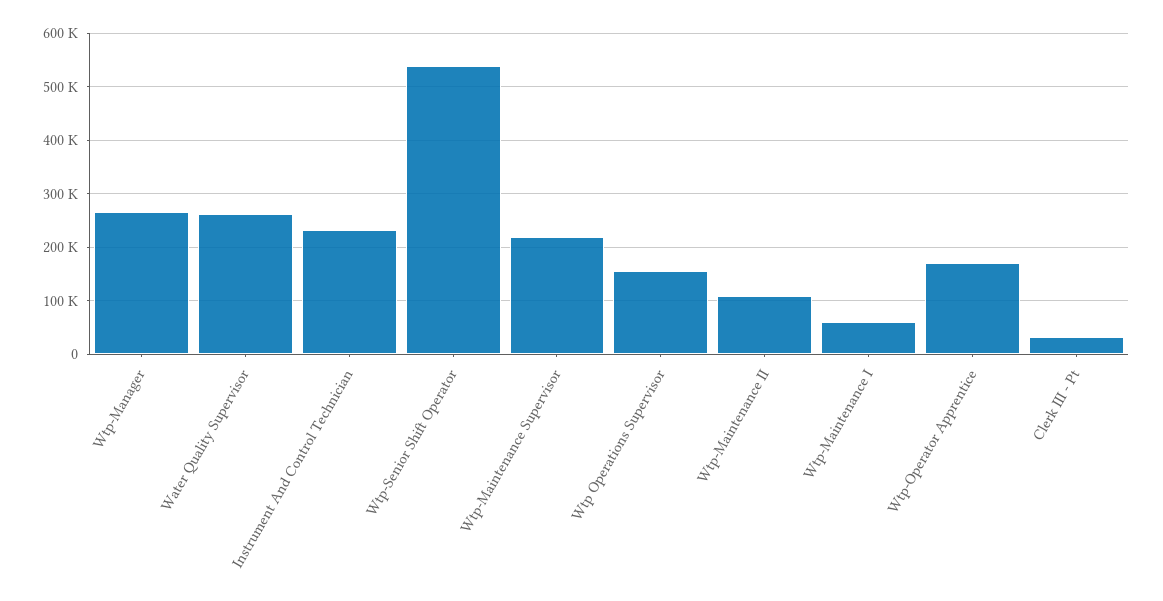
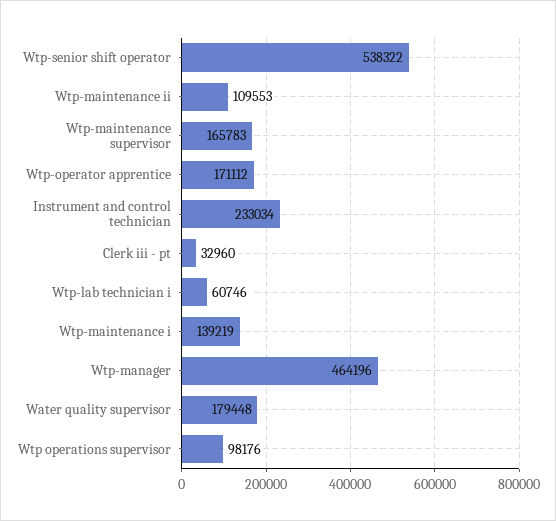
Wtp-Manager: 260000 -> 464196
Water Quality Supervisor: 260000 -> 179448
Wtp-Maintenance Supervisor: 220000 -> 165783
Wtp Operations Supervisor: 160000 -> 98176
Wtp-Maintenance I: 60000 -> 139219
Wtp-lab technician i: none -> 60746

